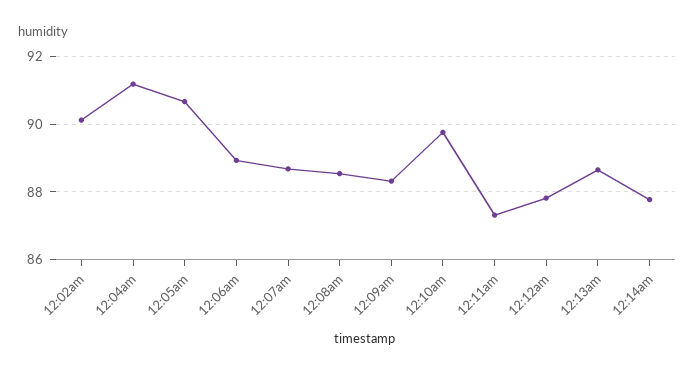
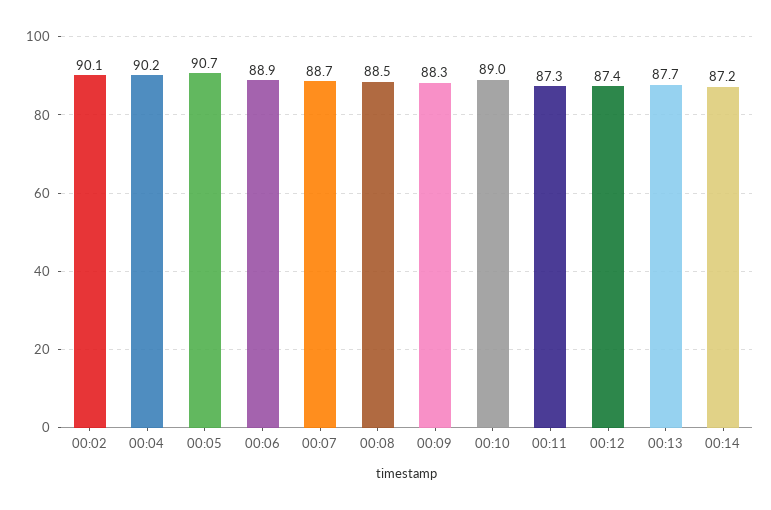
12:04am: 91.2 -> 90.2
12:10am: 89.8 -> 89
12:12am: 87.8 -> 87.4
12:13am: 88.6 -> 87.7
12:14am: 87.8 -> 87.2

